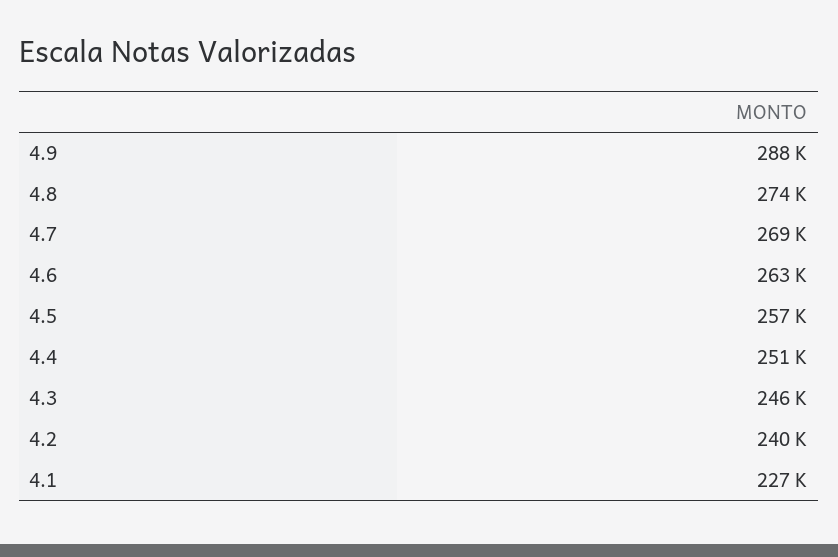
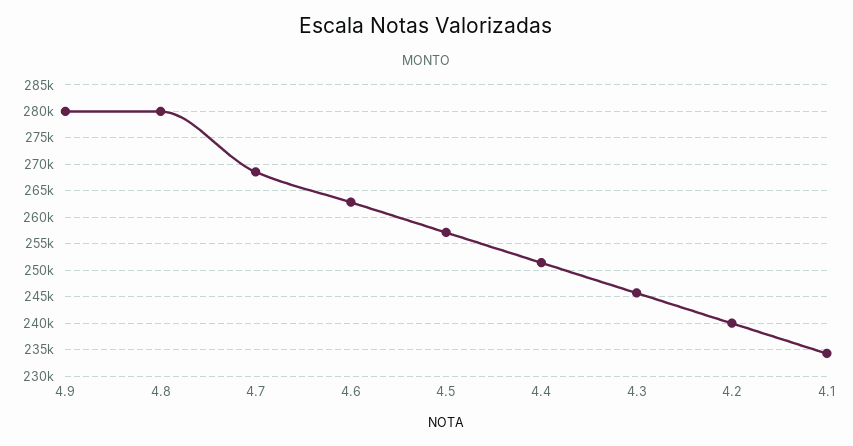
4.9: 288000 -> 280000
4.8: 274000 -> 280000
4.1: 227000 -> 235000

